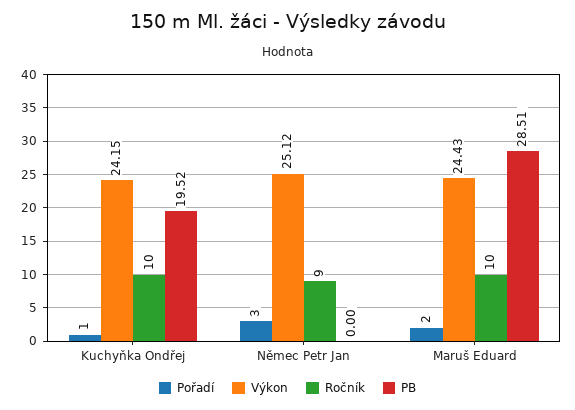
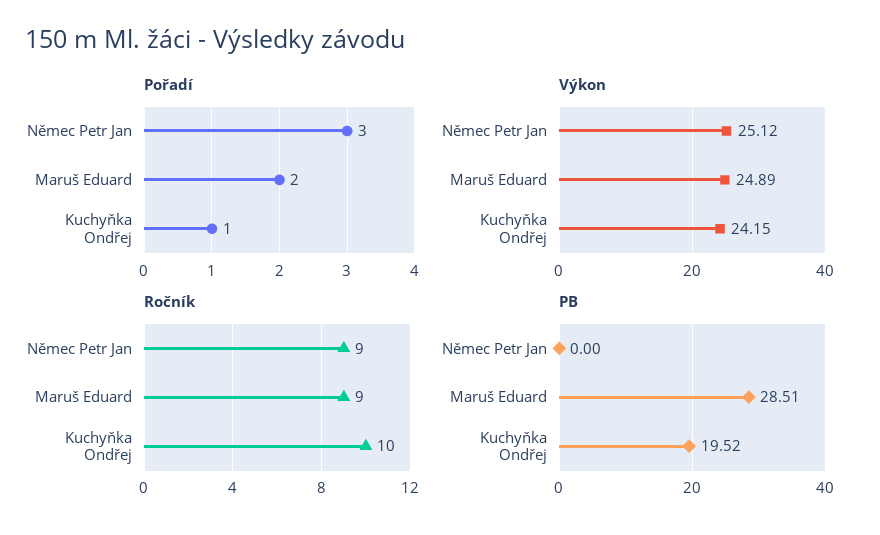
Výkon, Maruš Eduard: 24.43 -> 24.89
Ročník, Maruš Eduard: 10 -> 9

